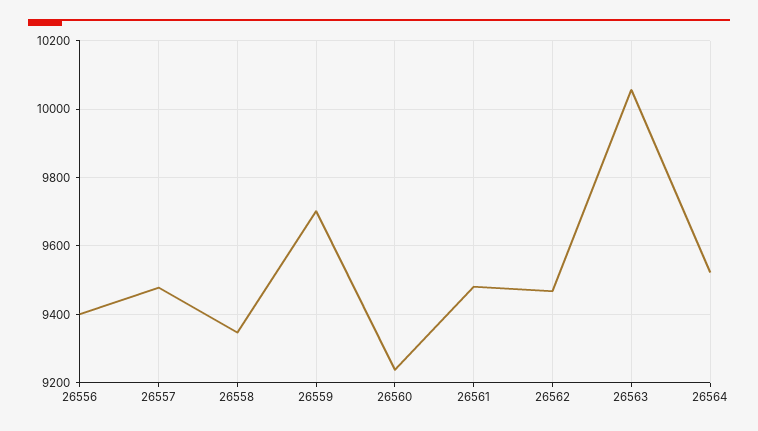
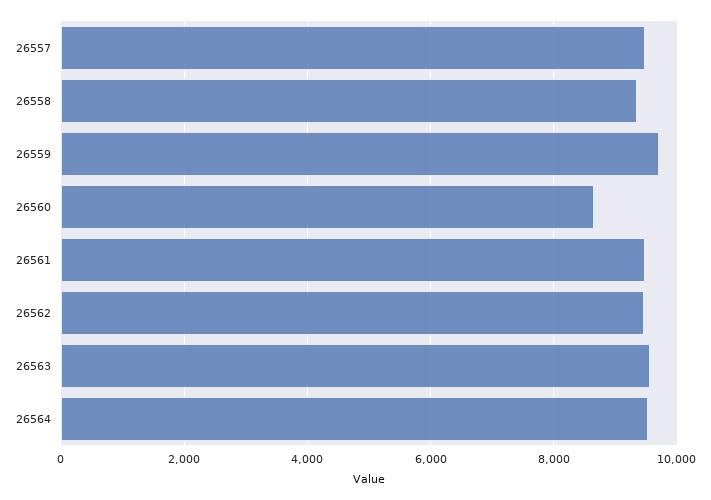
26556: 9400 -> none
26560: 9240 -> 8600
26563: 10060 -> 9600

